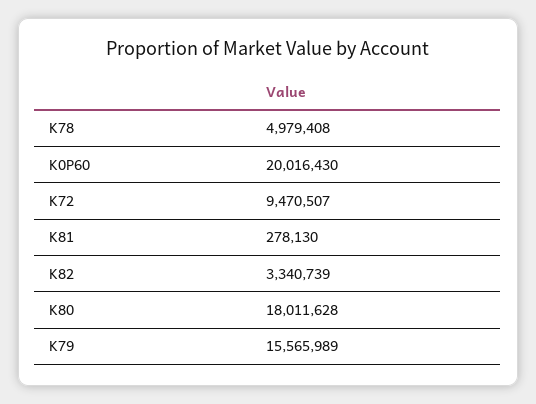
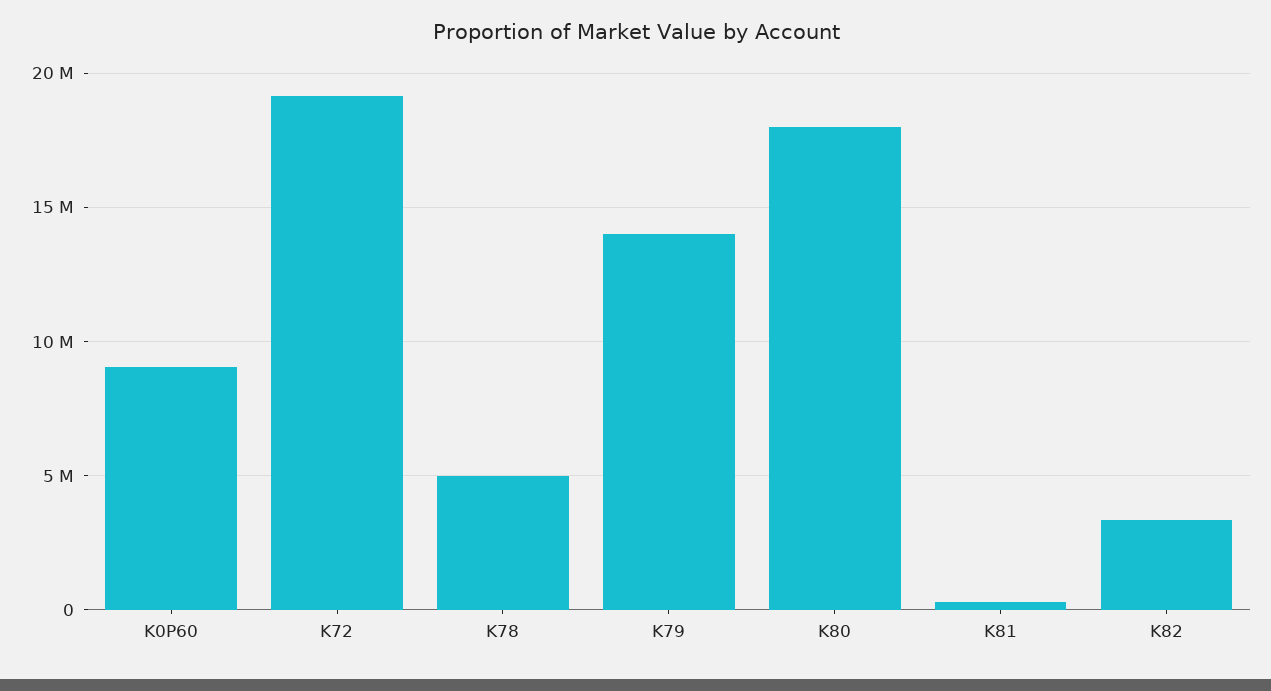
K0P60: 20016430 -> 9000000
K72: 9470507 -> 19000000
K79: 15565989 -> 14000000

